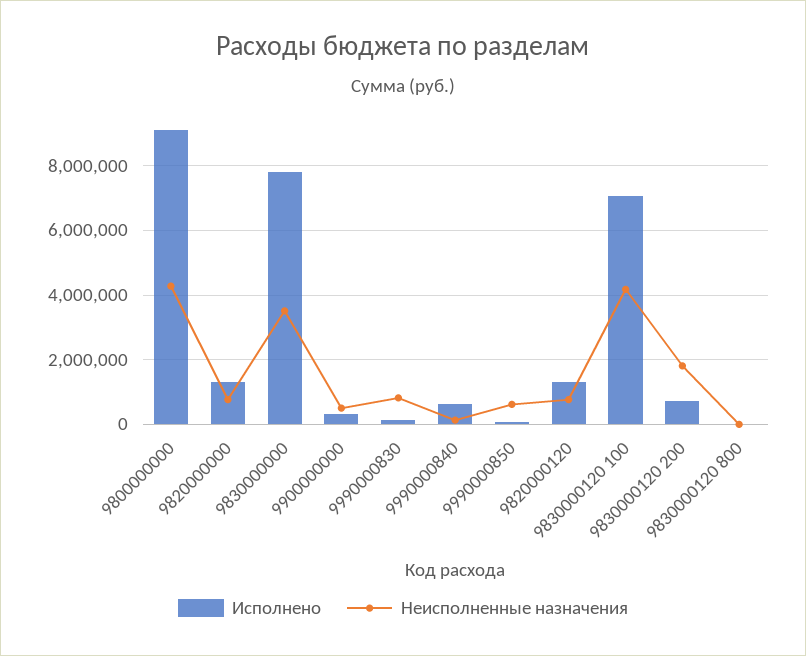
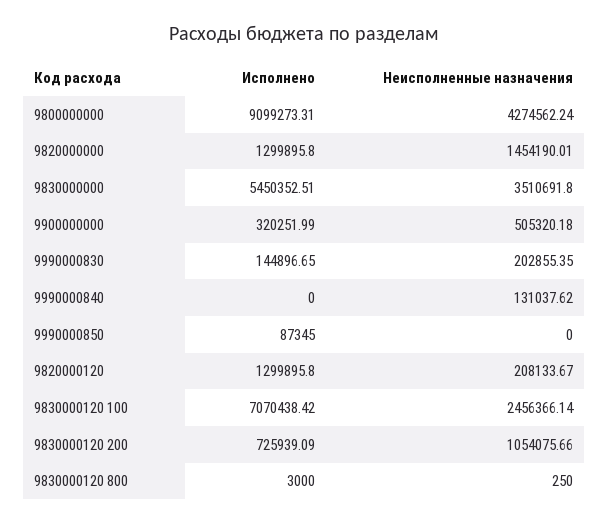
Неисполненные назначения, 9820000000: 800000 -> 1454190.01
Исполнено, 9830000000: 7800000 -> 5450352.51
Неисполненные назначения, 9990000830: 800000 -> 202855.35
Исполнено, 9990000840: 600000 -> 0
Неисполненные назначения, 9990000850: 600000 -> 0
Неисполненные назначения, 9820000120: 800000 -> 208133.67
Неисполненные назначения, 9830000120 100: 4200000 -> 2456366.14
Неисполненные назначения, 9830000120 200: 1800000 -> 1054075.66

